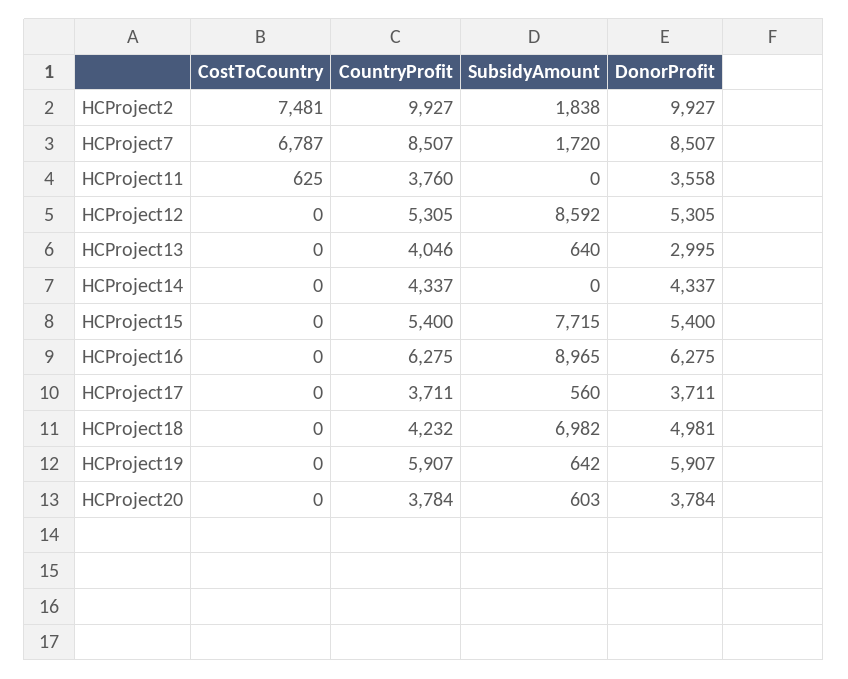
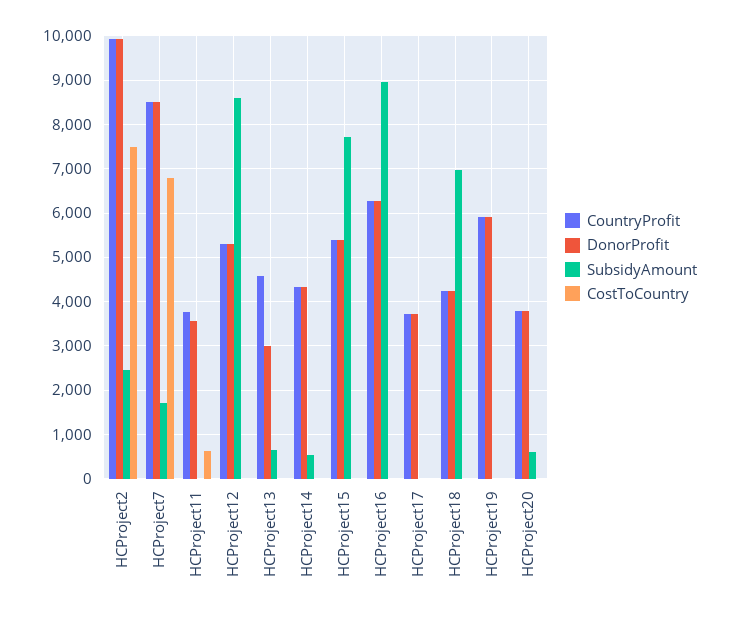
SubsidyAmount, HCProject2: 1838 -> 2400
CountryProfit, HCProject13: 4046 -> 4600
SubsidyAmount, HCProject14: 0 -> 600
SubsidyAmount, HCProject17: 560 -> 0
DonorProfit, HCProject18: 4981 -> 4200
SubsidyAmount, HCProject19: 642 -> 0

